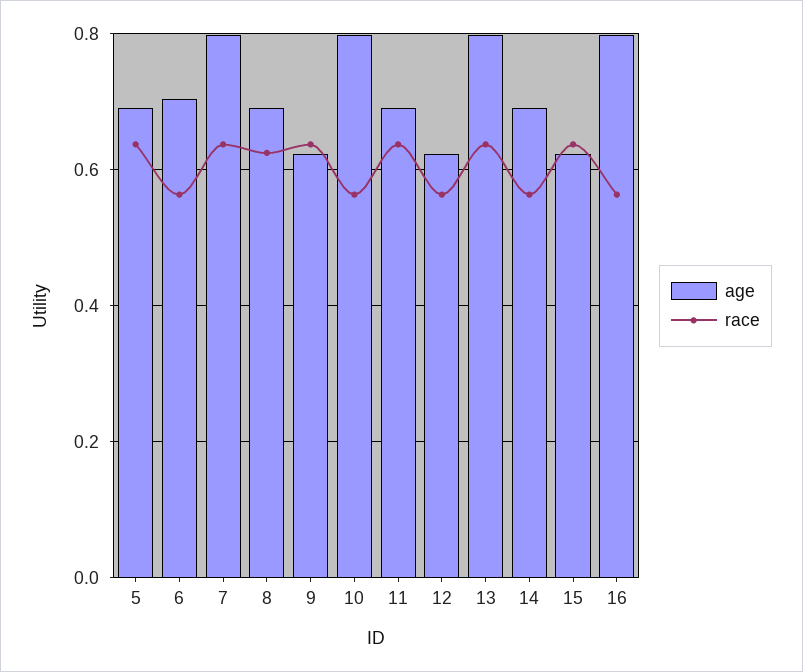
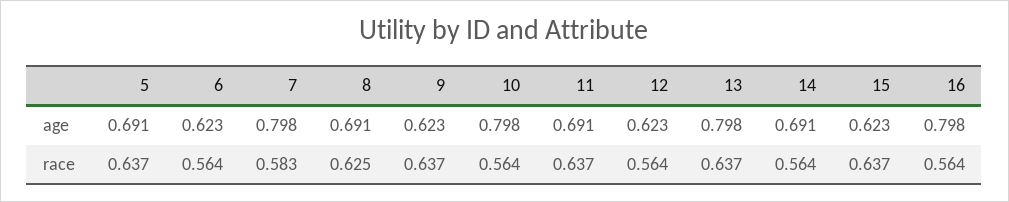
age, 6: 0.7 -> 0.623
race, 7: 0.64 -> 0.583

